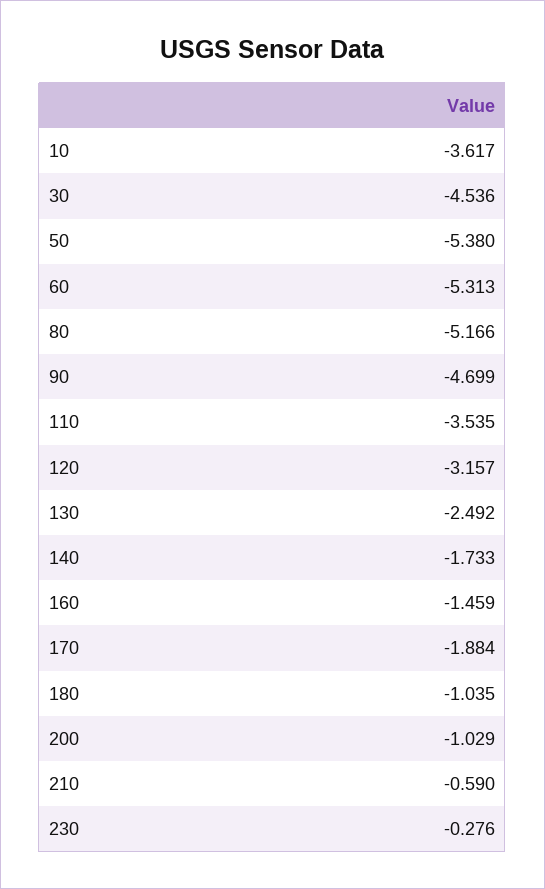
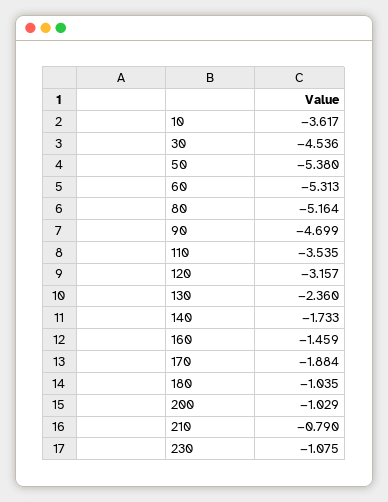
80: -5.166 -> -5.164
130: -2.492 -> -2.36
210: -0.59 -> -0.79
230: -0.276 -> -1.075

